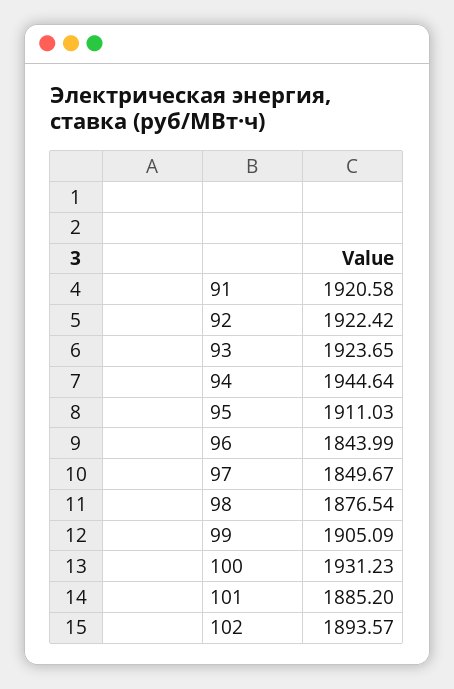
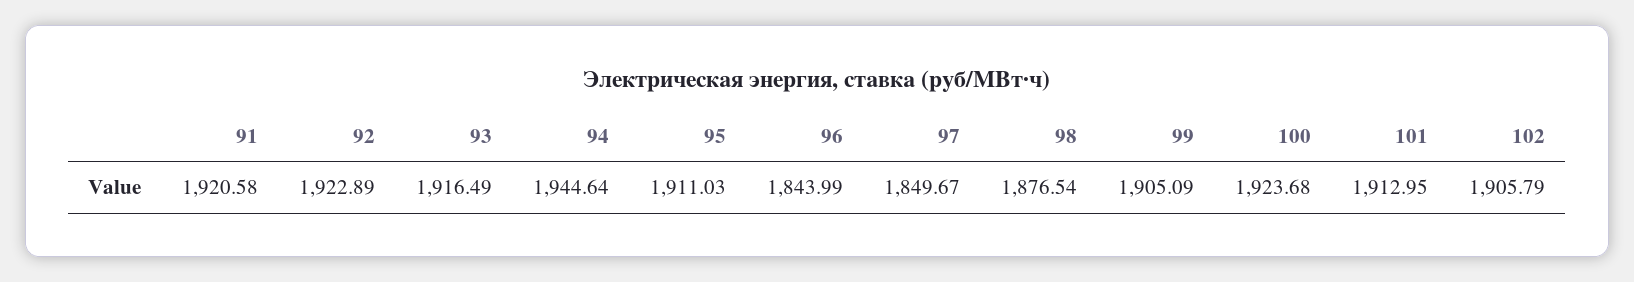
92: 1922.42 -> 1922.89
93: 1923.65 -> 1916.49
100: 1931.23 -> 1923.68
101: 1885.2 -> 1912.95
102: 1893.57 -> 1905.79

